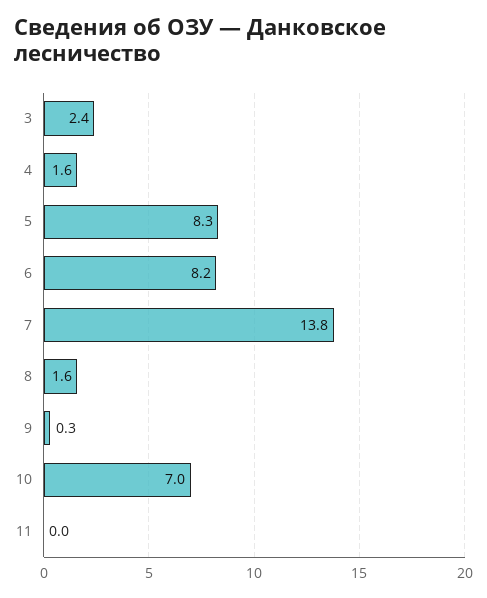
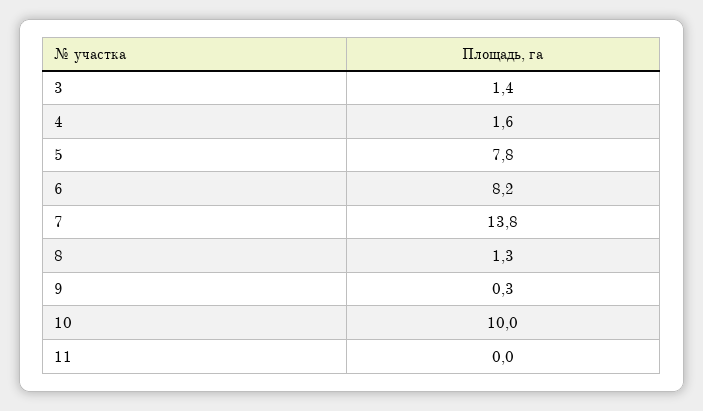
3: 2.4 -> 1.4
5: 8.3 -> 7.8
8: 1.6 -> 1.3
10: 7 -> 10

